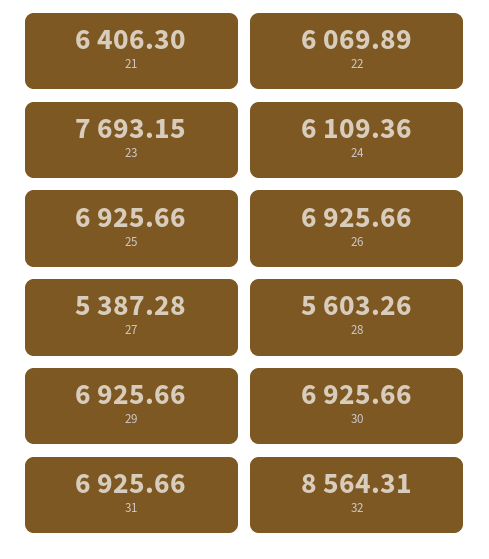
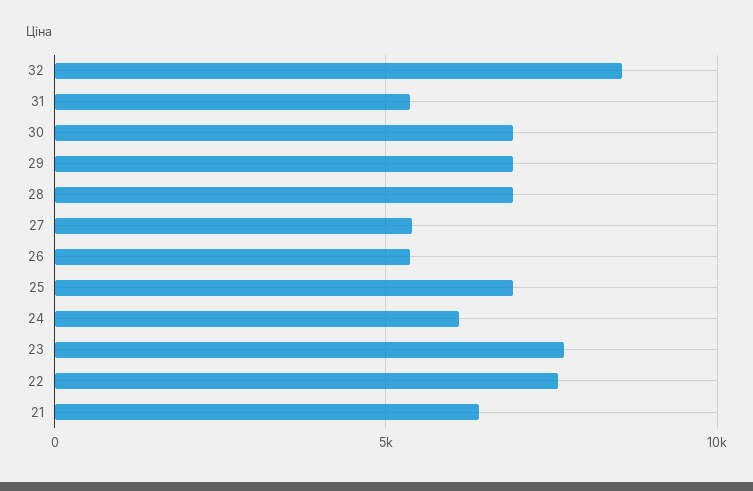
22: 6069.89 -> 7500
26: 6925.66 -> 5500
28: 5603.26 -> 7000
31: 6925.66 -> 5500

